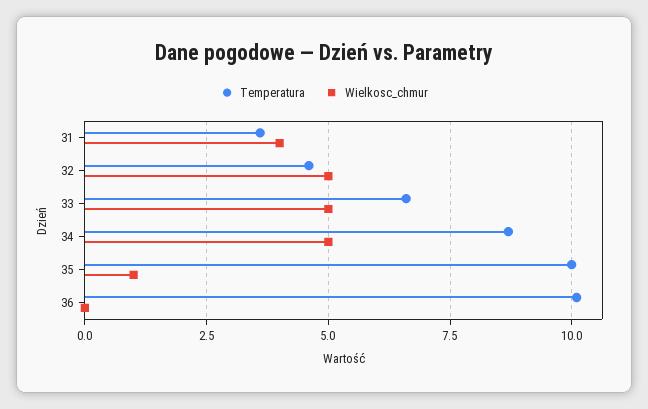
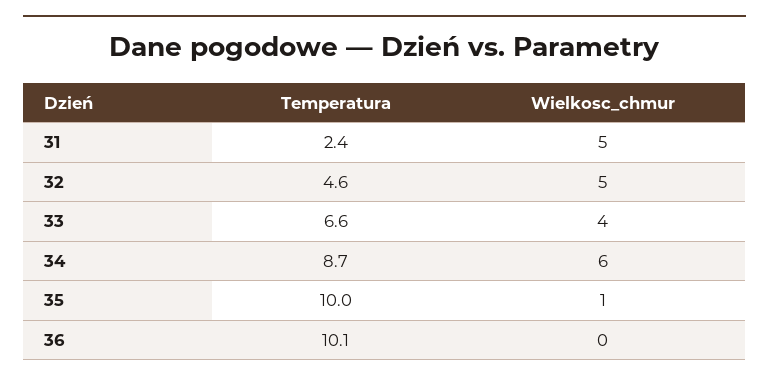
Temperatura, 31: 3.5 -> 2.4
Wielkosc_chmur, 31: 4 -> 5
Wielkosc_chmur, 33: 5 -> 4
Wielkosc_chmur, 34: 5 -> 6

